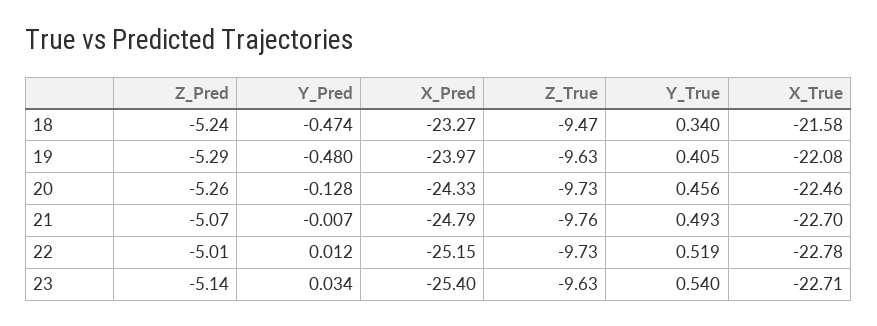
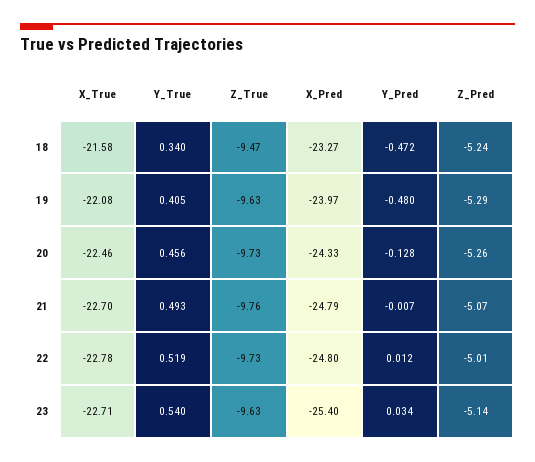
Y_Pred, 18: -0.474 -> -0.472
X_Pred, 22: -25.15 -> -24.8

